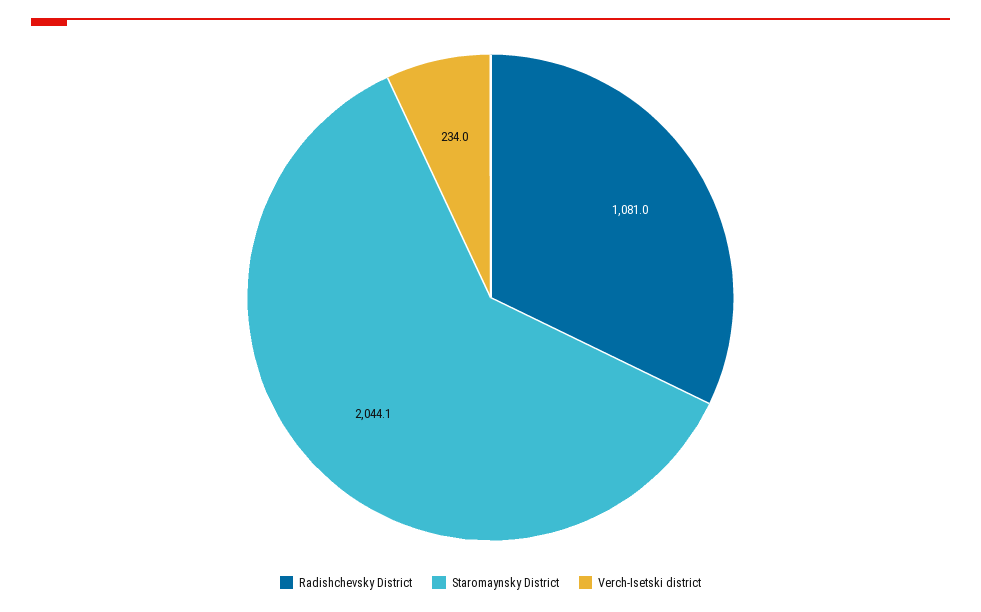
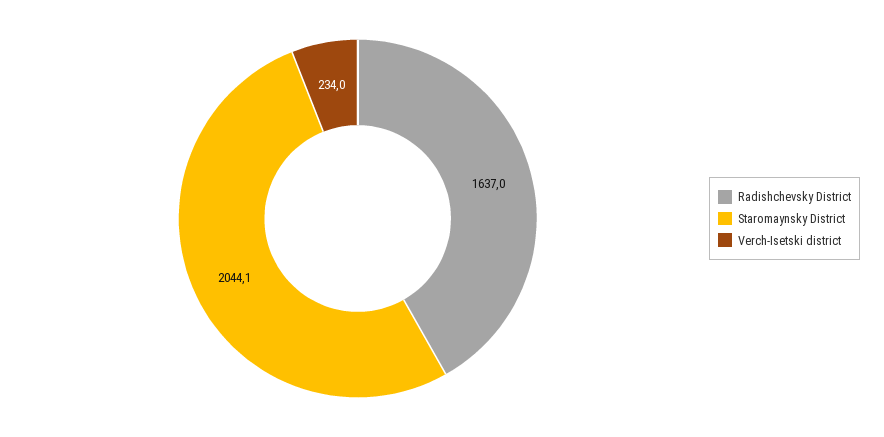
Radishchevsky District: 1081 -> 1637

